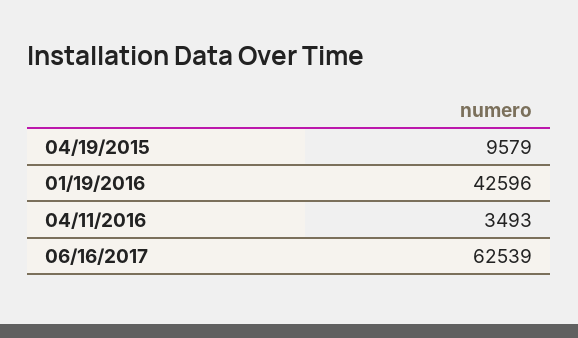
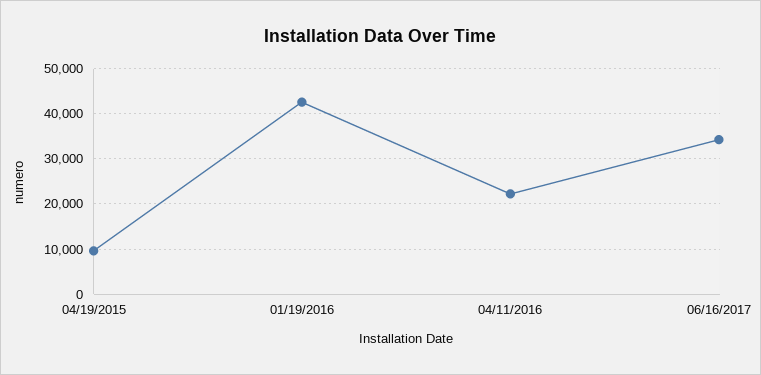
04/11/2016: 3493 -> 22000
06/16/2017: 62539 -> 34000

